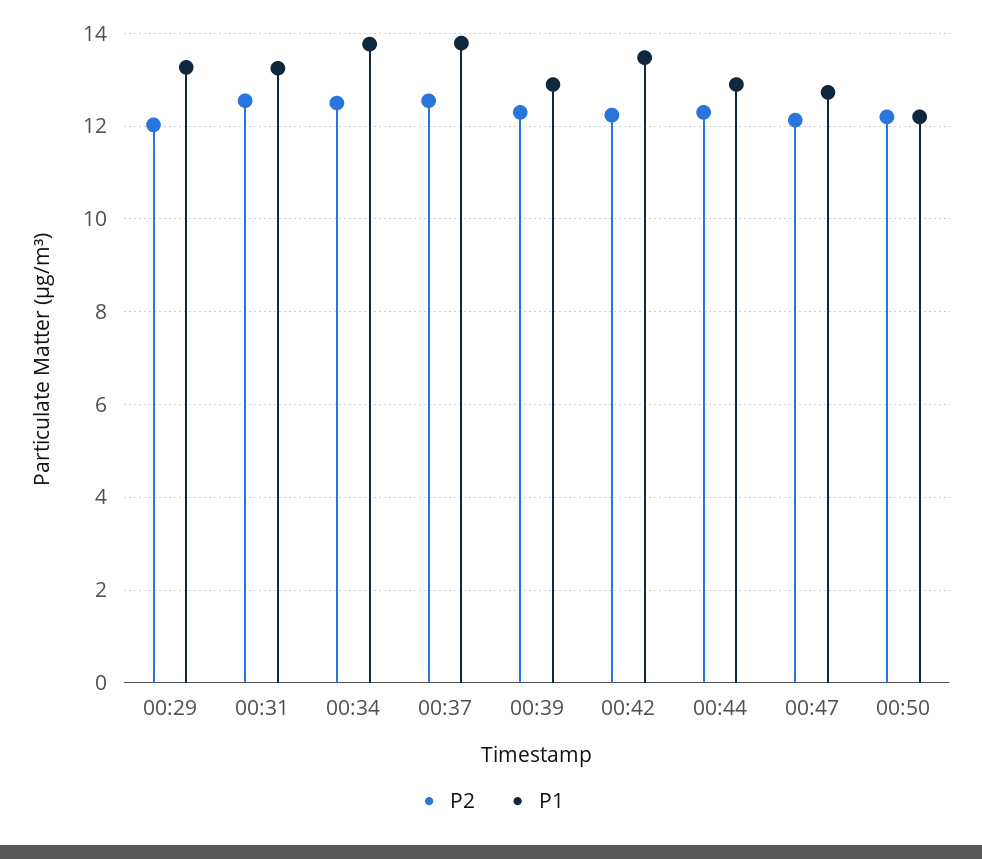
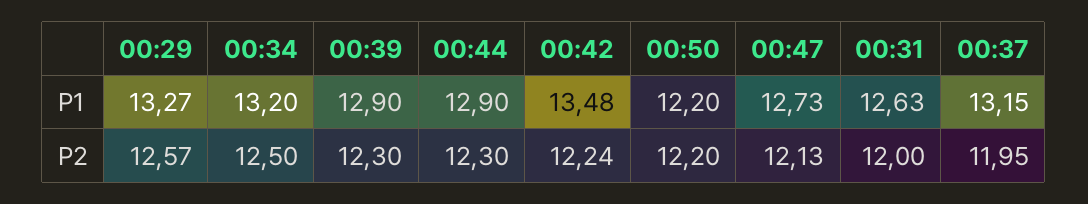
P2, 00:29: 12 -> 12.57
P2, 00:31: 12.6 -> 12
P1, 00:31: 13.2 -> 12.63
P1, 00:34: 13.8 -> 13.2
P2, 00:37: 12.6 -> 11.95
P1, 00:37: 13.8 -> 13.15

